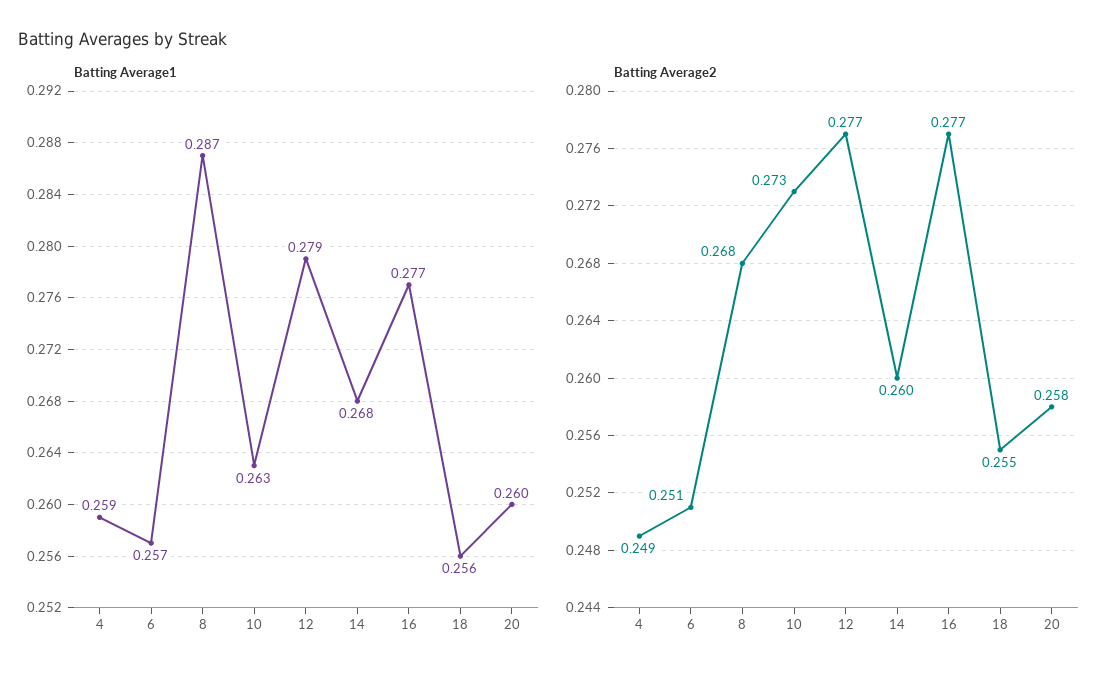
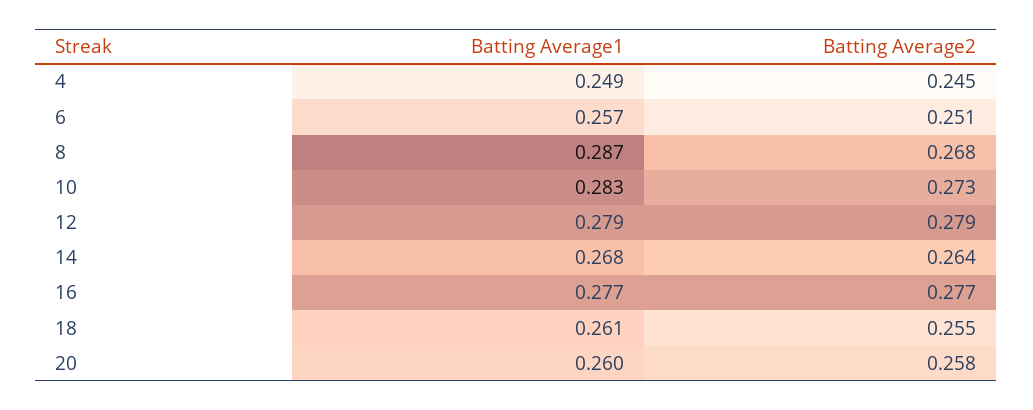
Batting Average1, 4: 0.259 -> 0.249
Batting Average1, 10: 0.263 -> 0.283
Batting Average1, 18: 0.256 -> 0.261
Batting Average2, 4: 0.249 -> 0.245
Batting Average2, 12: 0.277 -> 0.279
Batting Average2, 14: 0.26 -> 0.264

